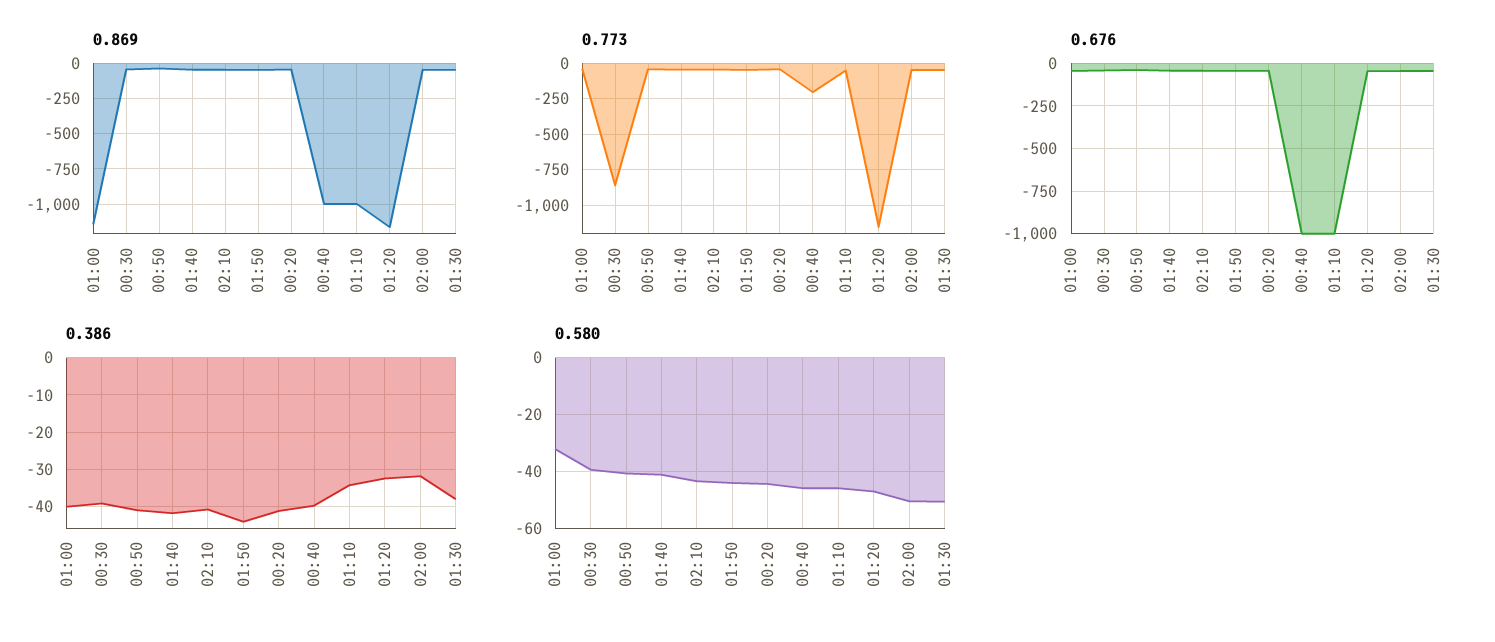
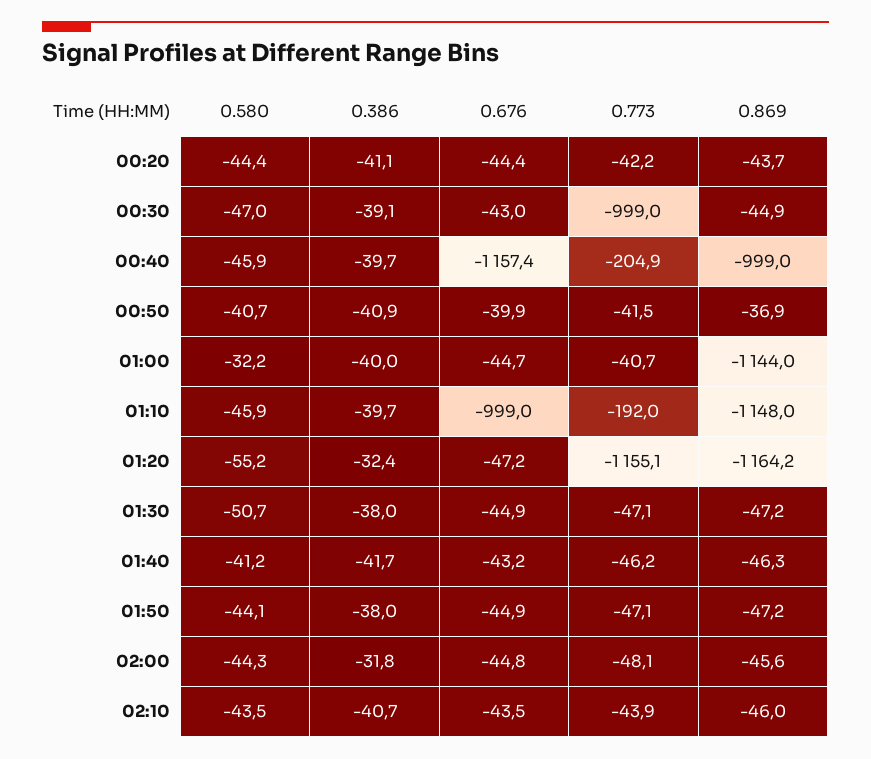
0.869, 01:10: -1000 -> -1148
0.773, 00:30: -850 -> -999
0.773, 01:10: -50 -> -192
0.676, 00:40: -1000 -> -1157.4
0.386, 01:50: -44 -> -38
0.386, 01:10: -34 -> -39.7
0.580, 00:30: -40 -> -47
0.580, 01:20: -47.5 -> -55.2
0.580, 02:00: -50 -> -44.3

